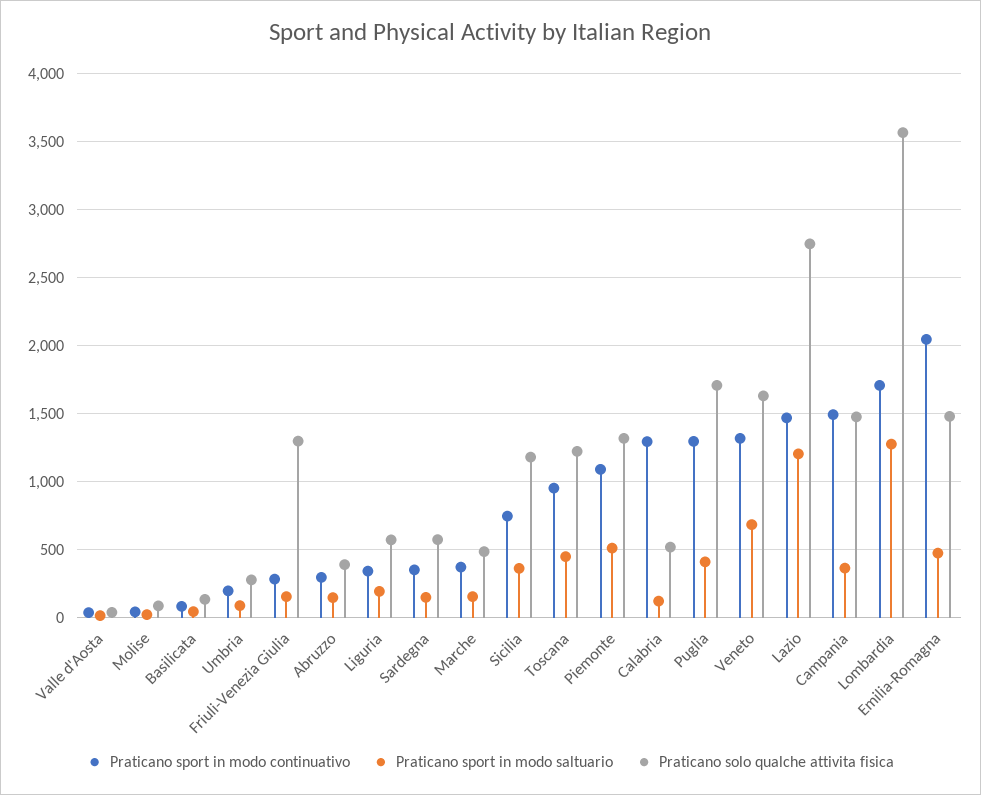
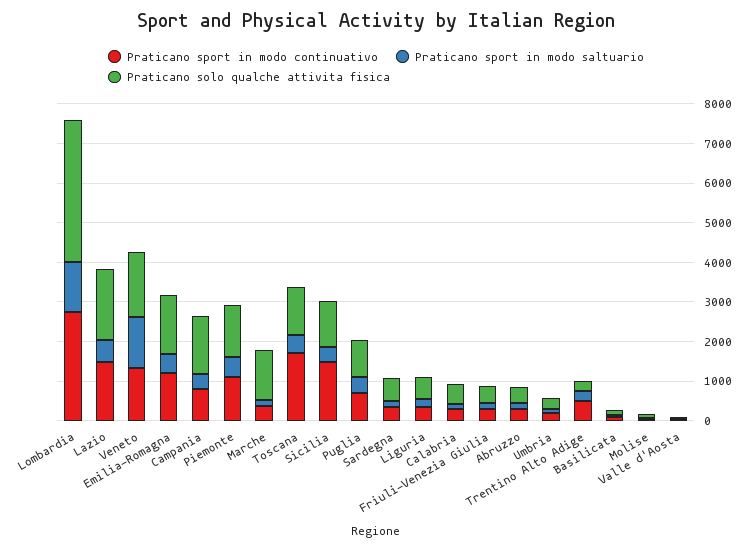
Praticano solo qualche attivita fisica, Friuli-Venezia Giulia: 1300 -> 500
Praticano solo qualche attivita fisica, Marche: 500 -> 1250
Praticano sport in modo continuativo, Sicilia: 750 -> 1500
Praticano sport in modo continuativo, Toscana: 950 -> 1750
Praticano sport in modo continuativo, Calabria: 1300 -> 250
Praticano sport in modo continuativo, Puglia: 1300 -> 750
Praticano solo qualche attivita fisica, Puglia: 1700 -> 1000
Praticano sport in modo saltuario, Veneto: 700 -> 1250
Praticano sport in modo saltuario, Lazio: 1200 -> 500
Praticano solo qualche attivita fisica, Lazio: 2750 -> 1750
Praticano sport in modo continuativo, Campania: 1500 -> 750
Praticano sport in modo continuativo, Lombardia: 1700 -> 2750
Praticano sport in modo continuativo, Emilia-Romagna: 2050 -> 1250
Praticano sport in modo continuativo, Trentino Alto Adige: none -> 500
Praticano sport in modo saltuario, Trentino Alto Adige: none -> 250
Praticano solo qualche attivita fisica, Trentino Alto Adige: none -> 250

